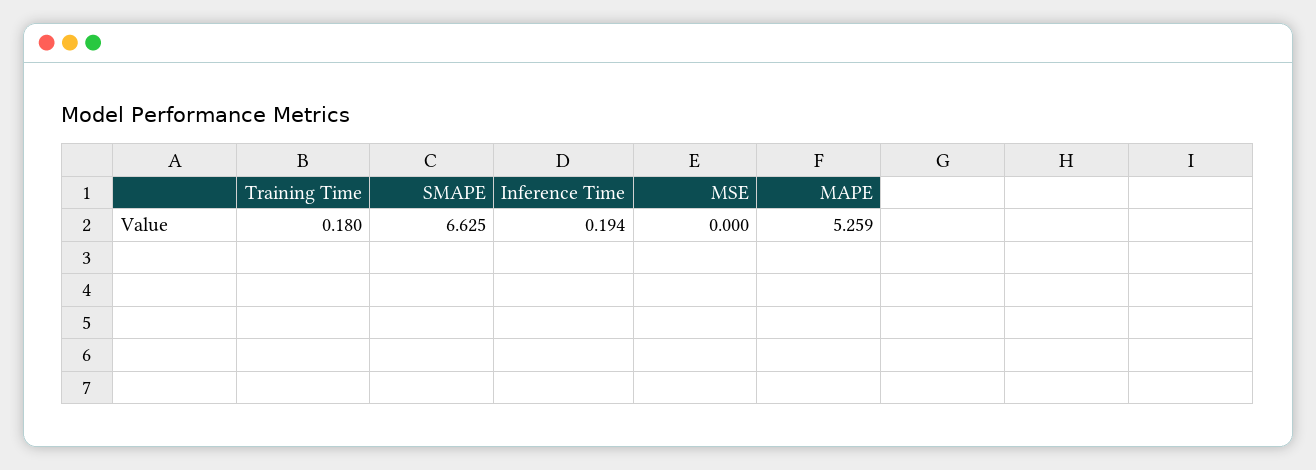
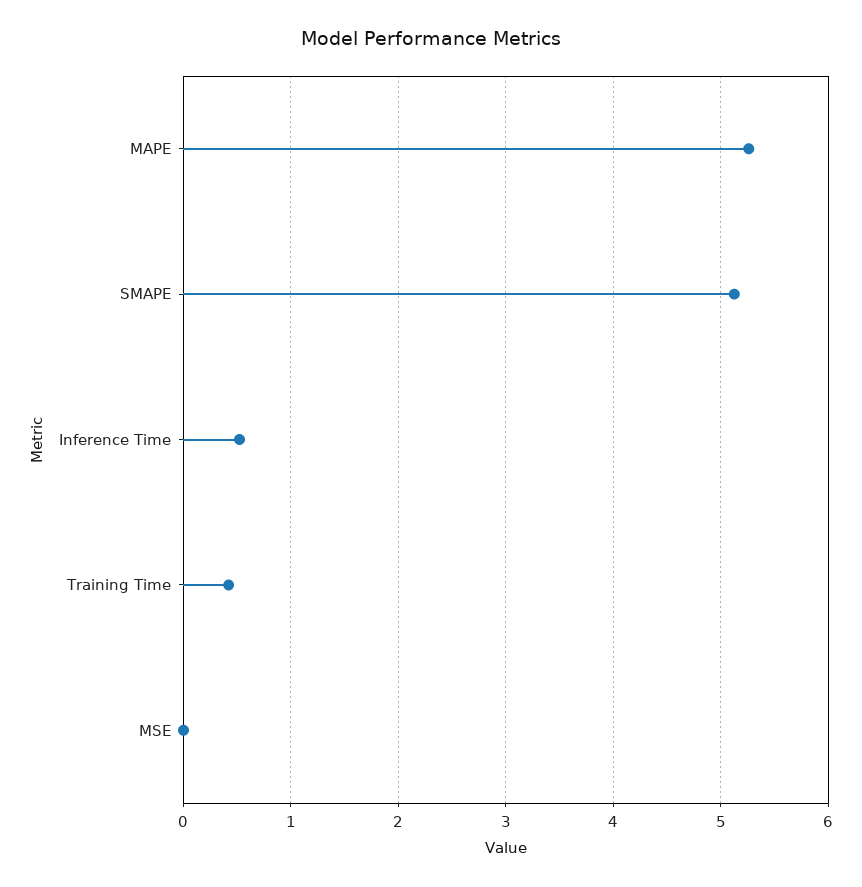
Training Time: 0.18 -> 0.4
SMAPE: 6.625 -> 5.1
Inference Time: 0.194 -> 0.5

